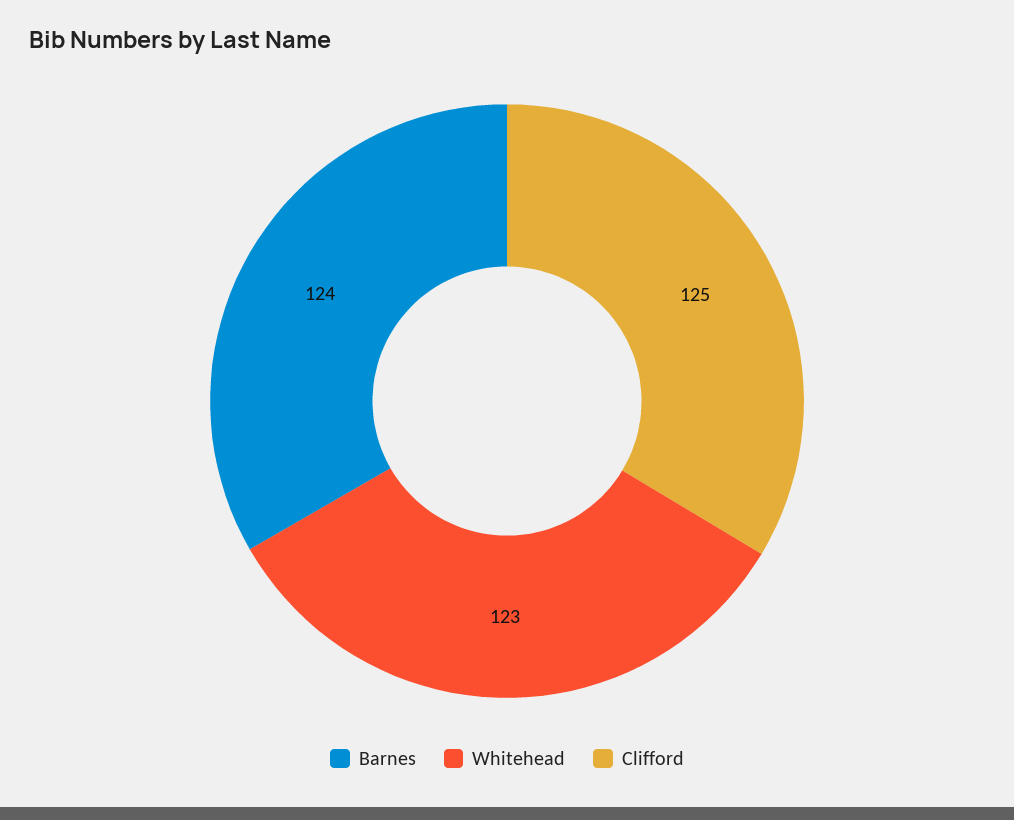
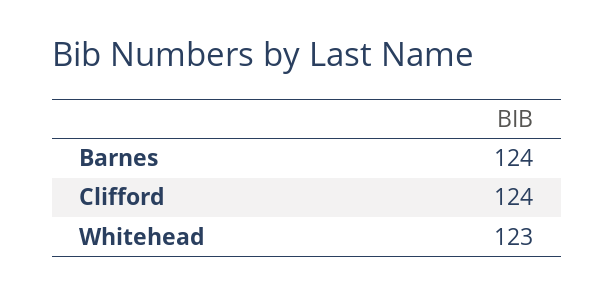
Clifford: 125 -> 124

